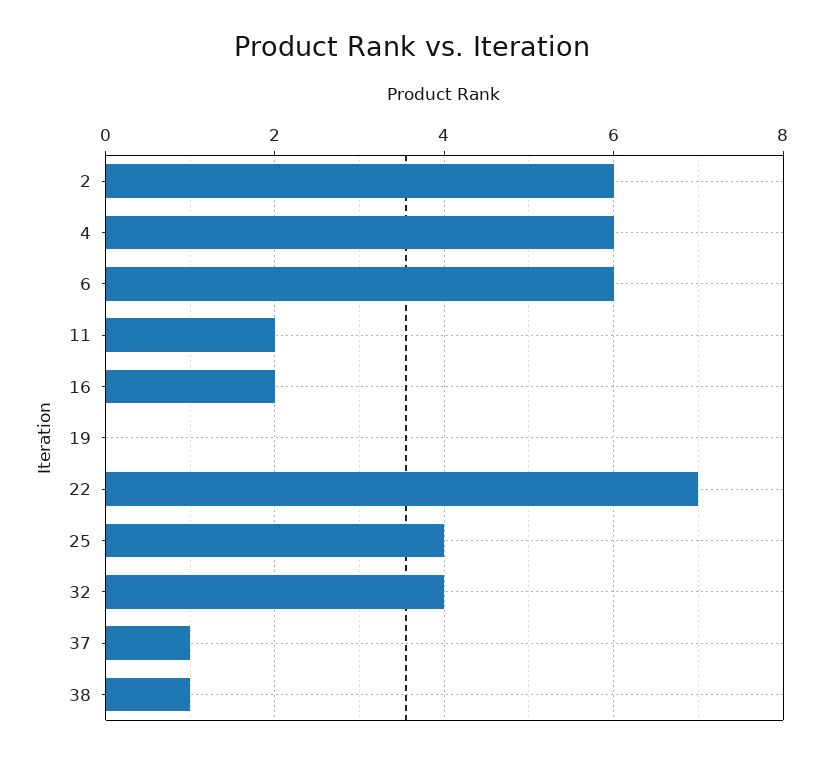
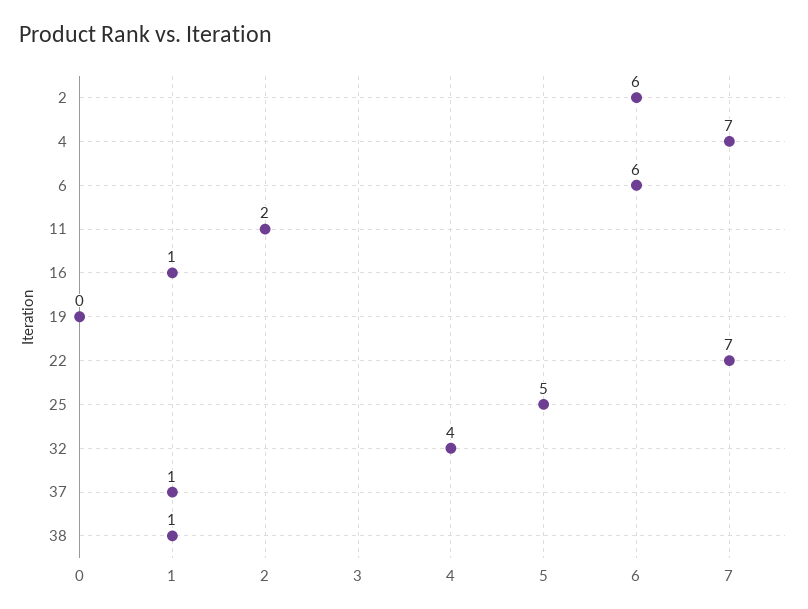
4: 6 -> 7
16: 2 -> 1
25: 4 -> 5

